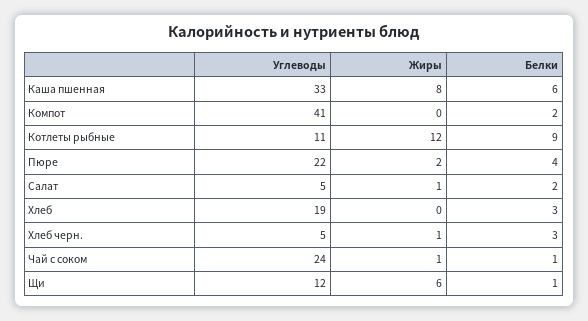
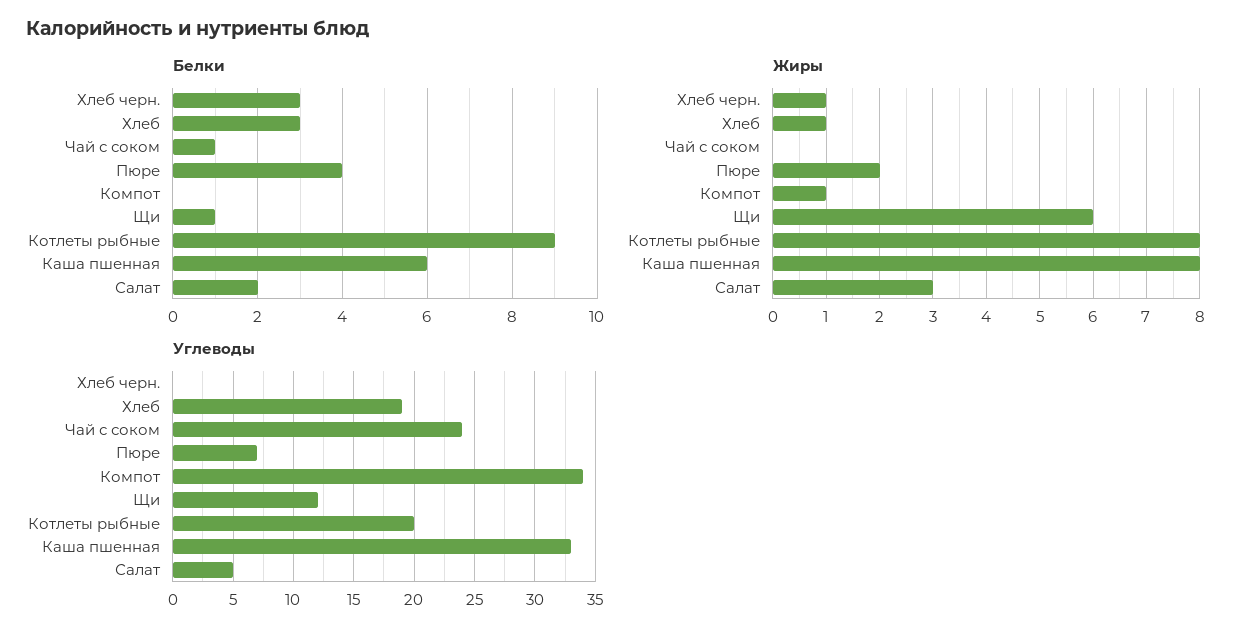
Углеводы, Компот: 41 -> 34
Жиры, Компот: 0 -> 1
Белки, Компот: 2 -> 0
Углеводы, Котлеты рыбные: 11 -> 20
Жиры, Котлеты рыбные: 12 -> 8
Углеводы, Пюре: 22 -> 7
Жиры, Салат: 1 -> 3
Жиры, Хлеб: 0 -> 1
Углеводы, Хлеб черн.: 5 -> 0
Жиры, Чай с соком: 1 -> 0

